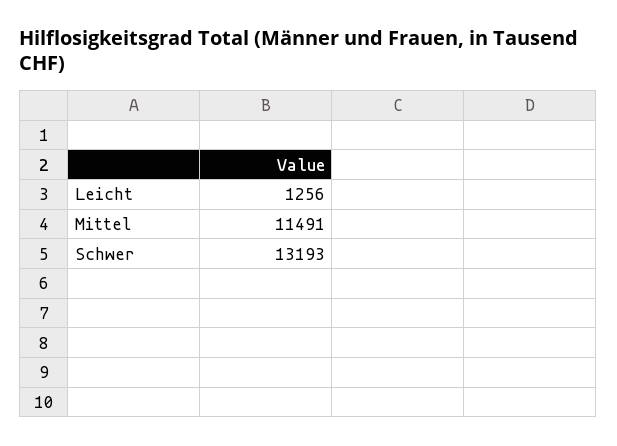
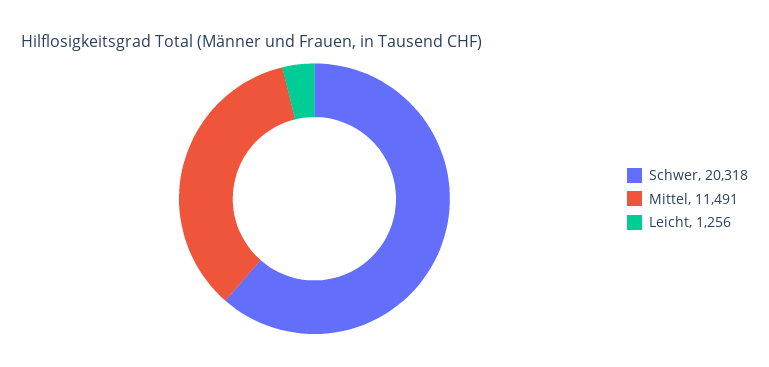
Schwer: 13193 -> 20318

